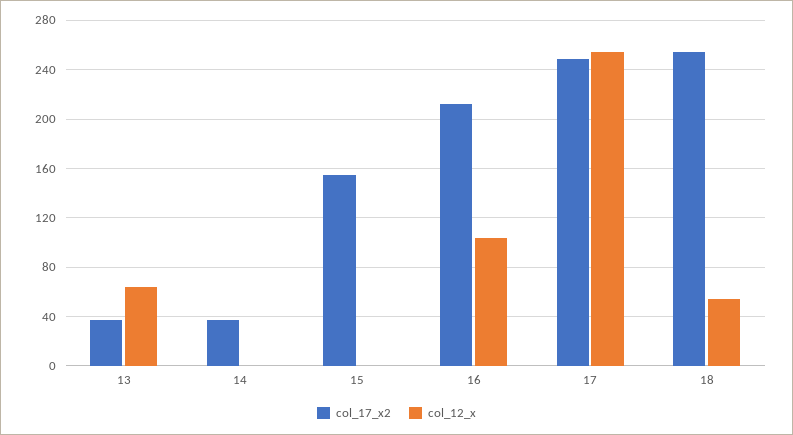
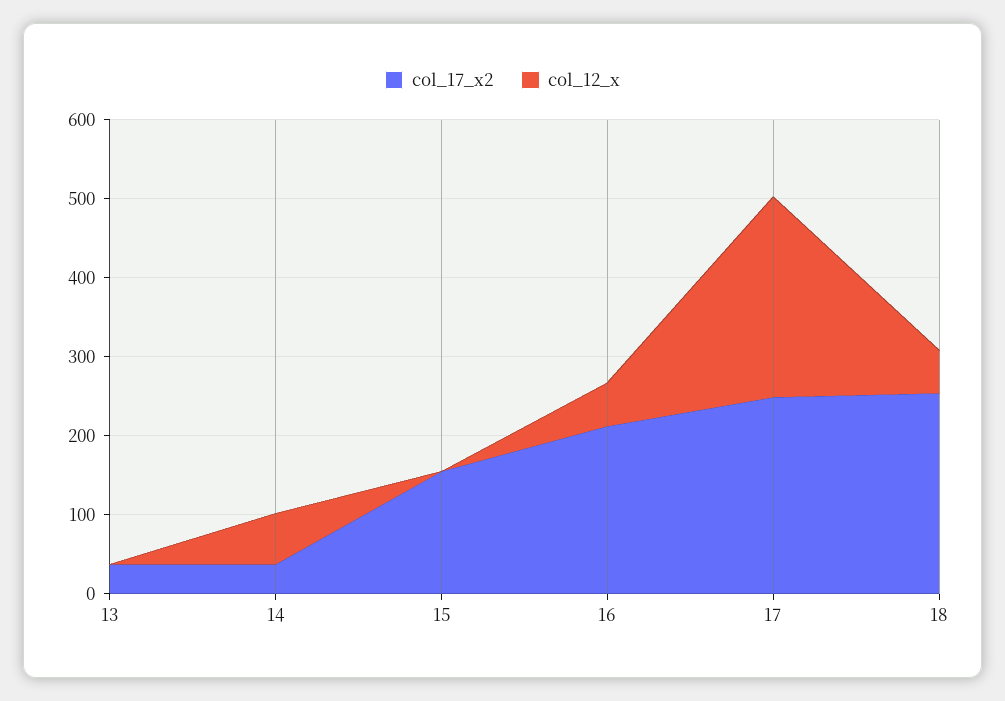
col_12_x, 13: 65 -> 0
col_12_x, 14: 0 -> 60
col_12_x, 16: 105 -> 60

